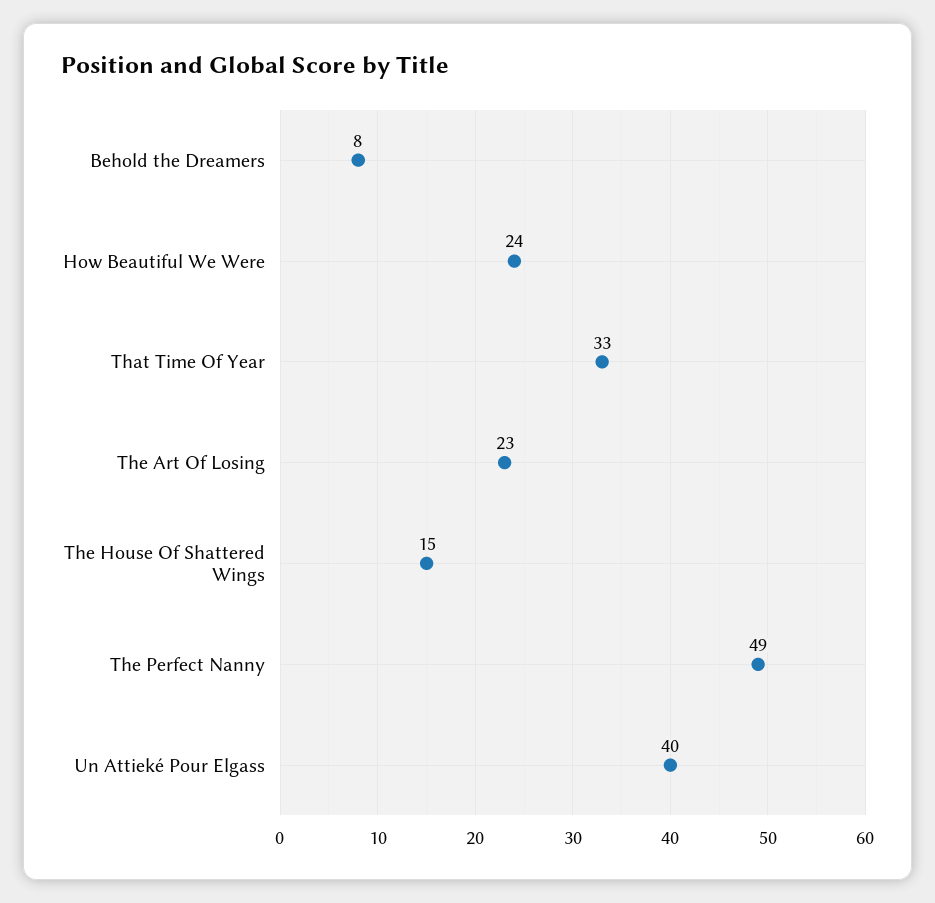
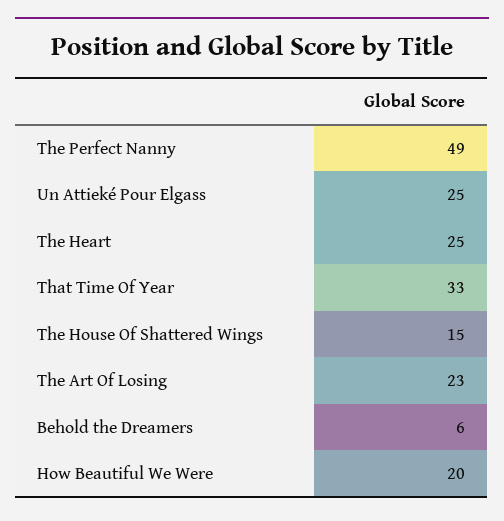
Behold the Dreamers: 8 -> 6
How Beautiful We Were: 24 -> 20
Un Attieké Pour Elgass: 40 -> 25
The Heart: none -> 25

